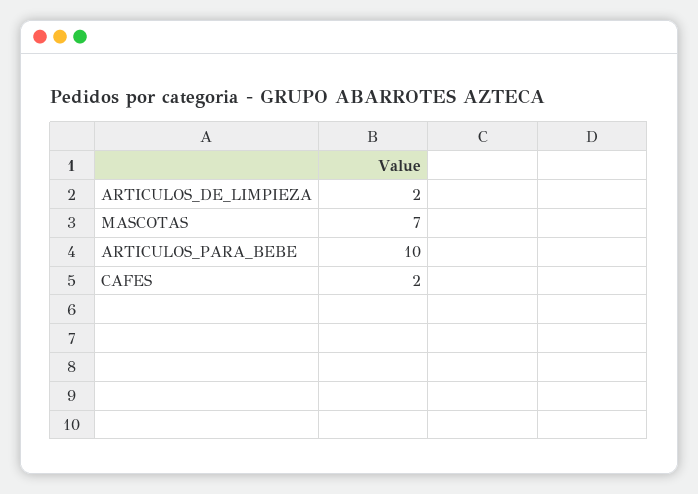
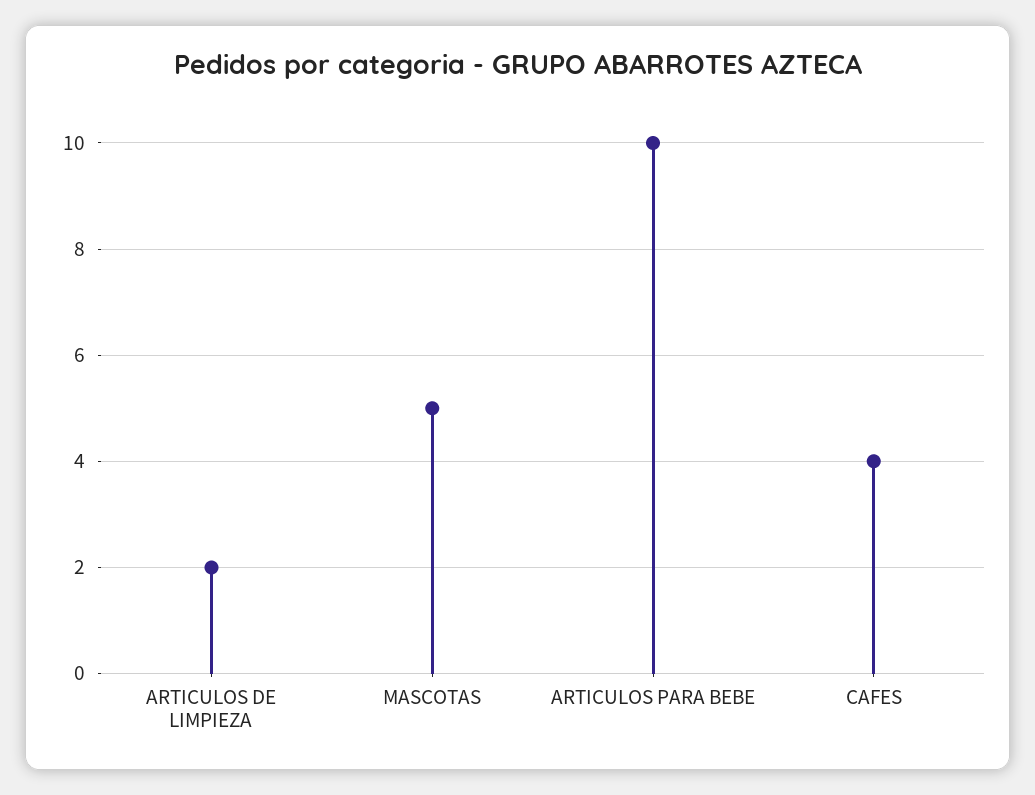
MASCOTAS: 7 -> 5
CAFES: 2 -> 4

